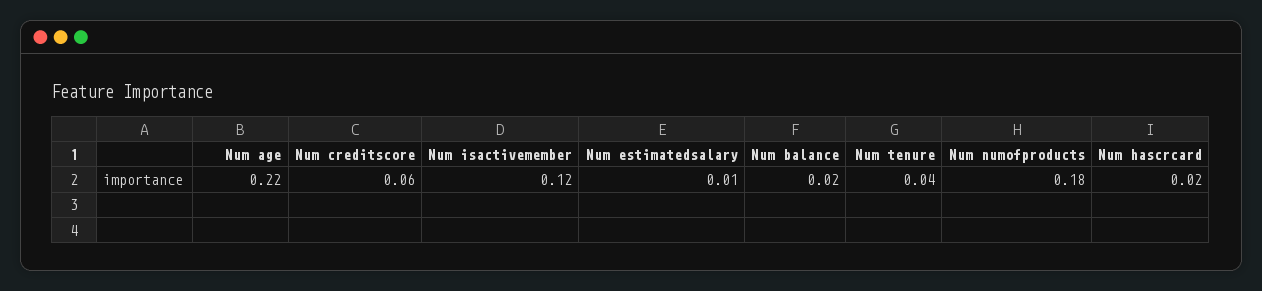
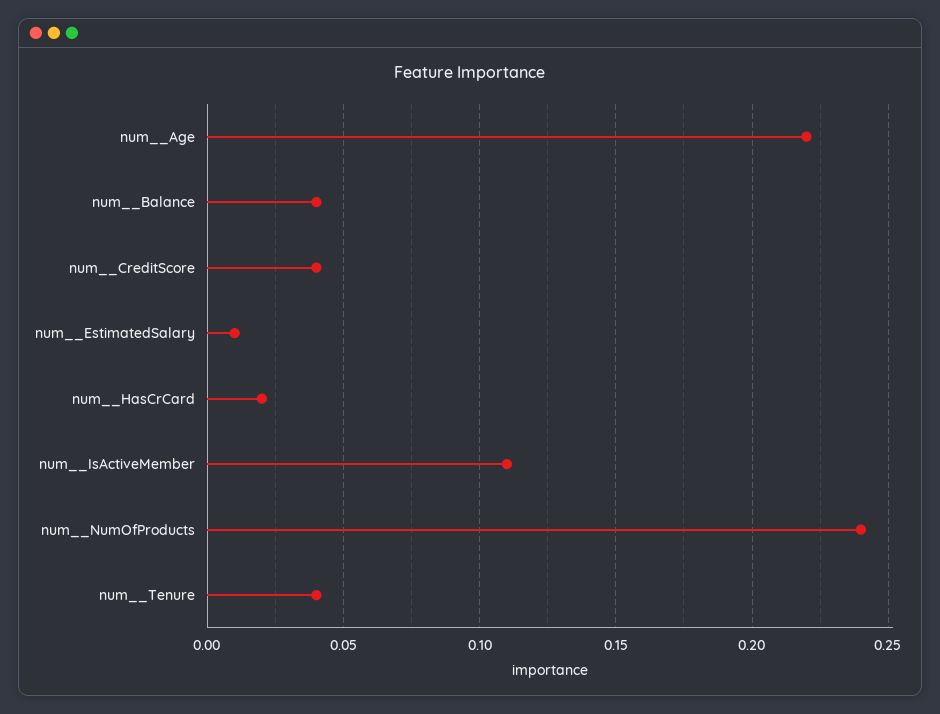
Num  creditscore: 0.06 -> 0.04
Num  isactivemember: 0.12 -> 0.11
Num  balance: 0.02 -> 0.04
Num  numofproducts: 0.18 -> 0.24

